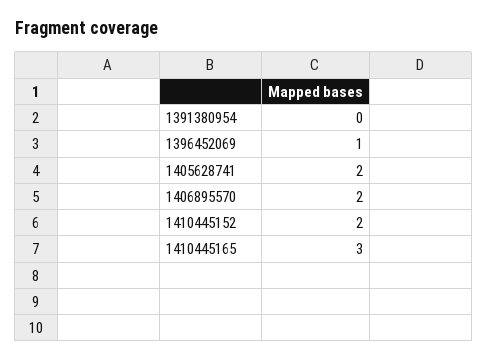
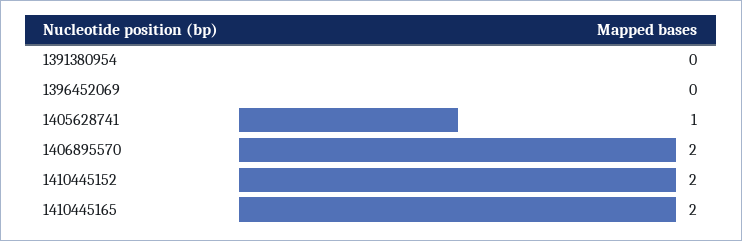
1396452069: 1 -> 0
1405628741: 2 -> 1
1410445165: 3 -> 2

